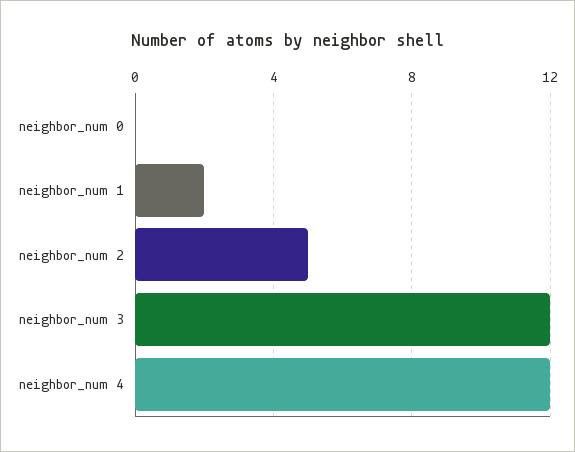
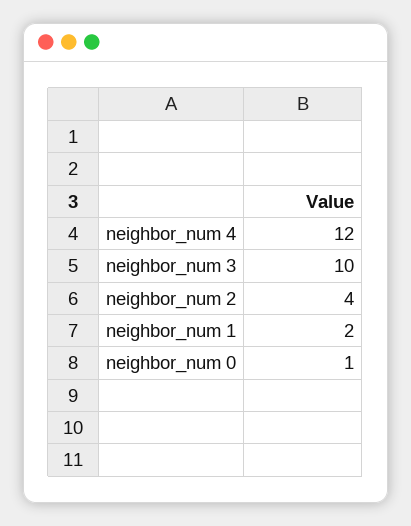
neighbor_num 0: 0 -> 1
neighbor_num 2: 5 -> 4
neighbor_num 3: 12 -> 10

